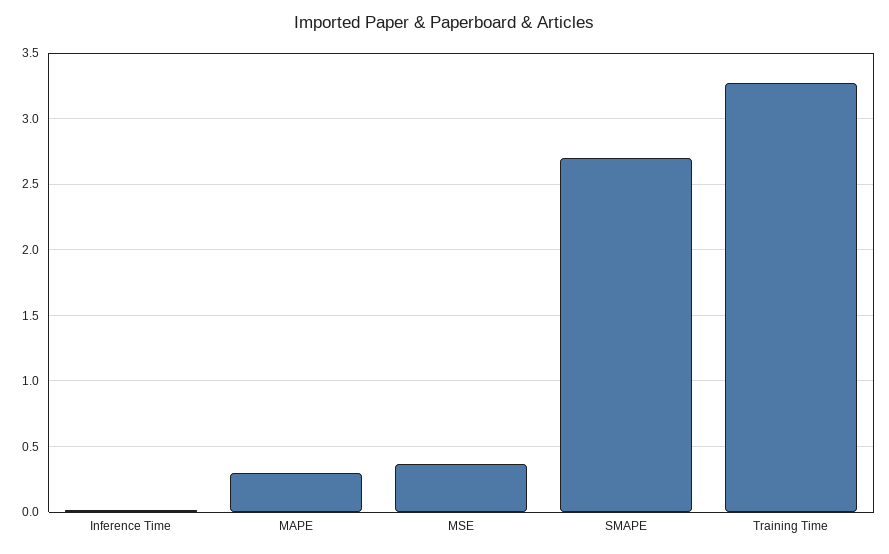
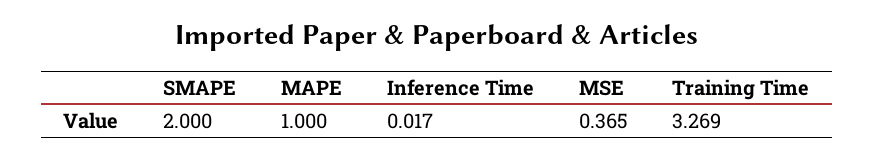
MAPE: 0.3 -> 1
SMAPE: 2.7 -> 2

